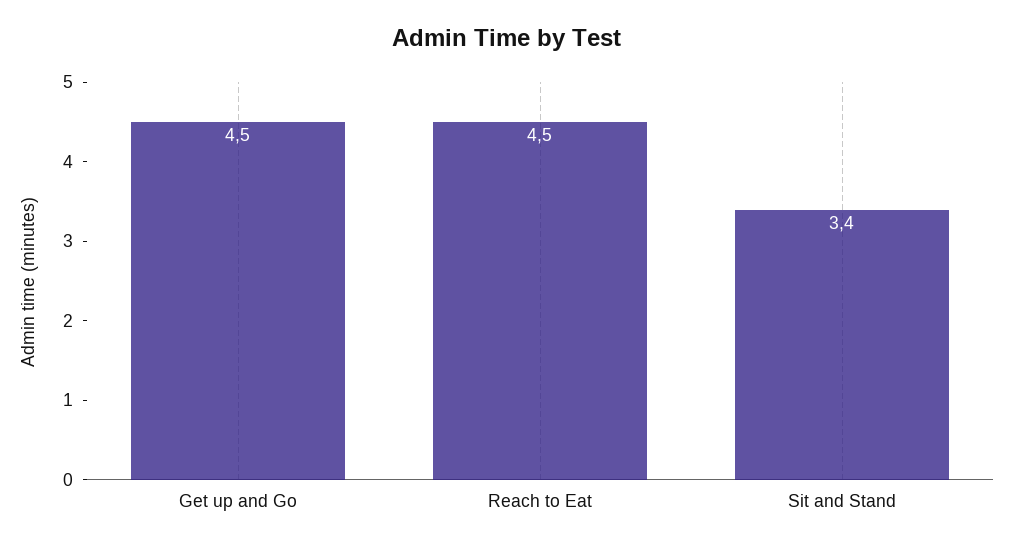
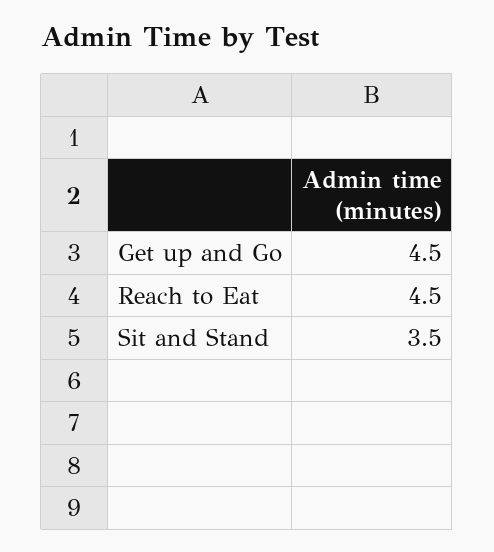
Sit and Stand: 3.4 -> 3.5

